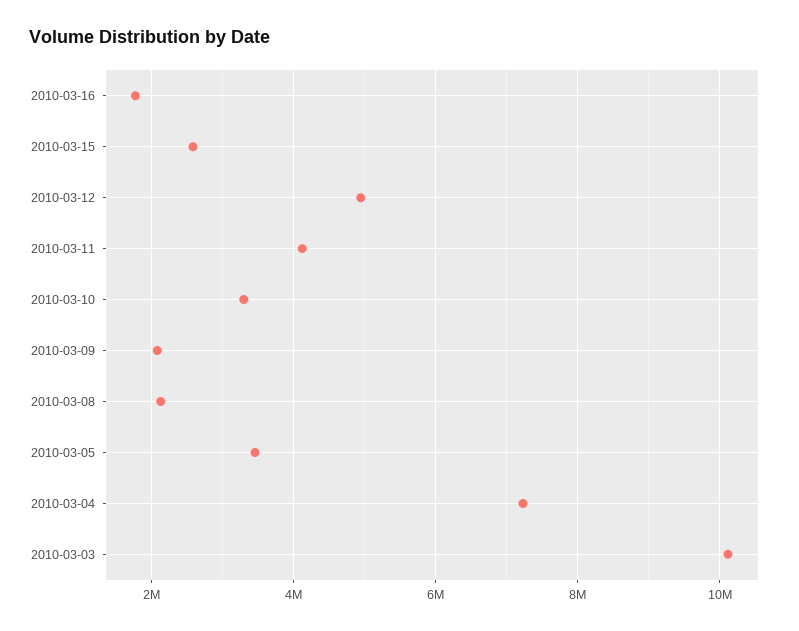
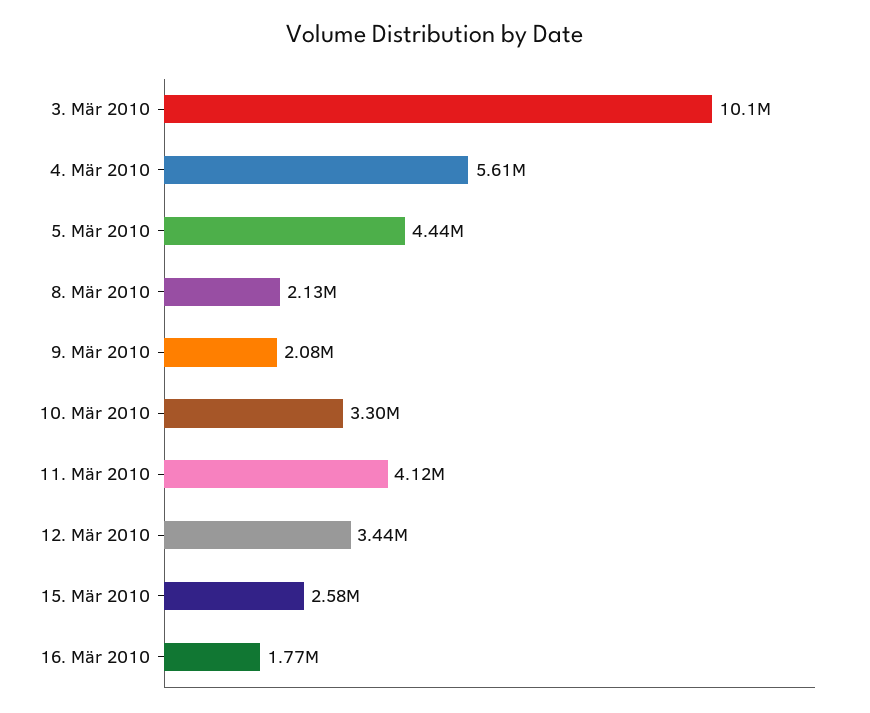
2010-03-12: 5000000 -> 3440000
2010-03-05: 3400000 -> 4440000
2010-03-04: 7200000 -> 5610000

